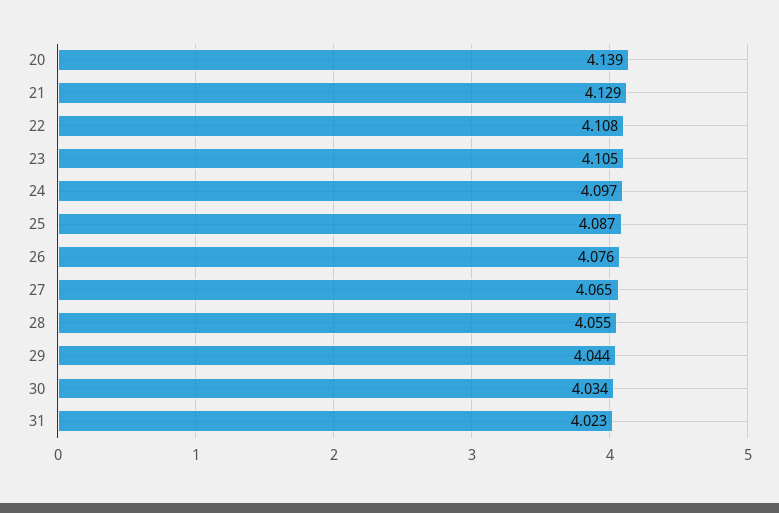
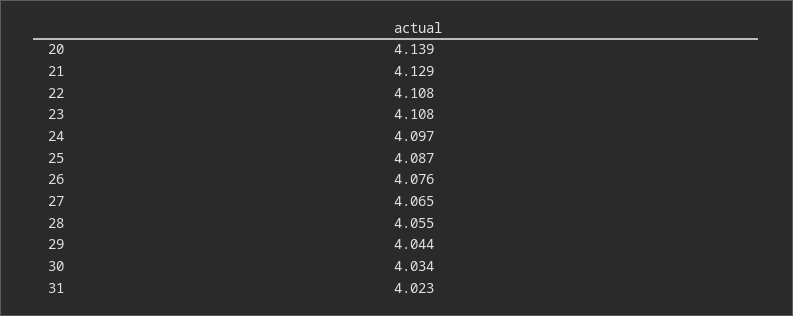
23: 4.105 -> 4.108

